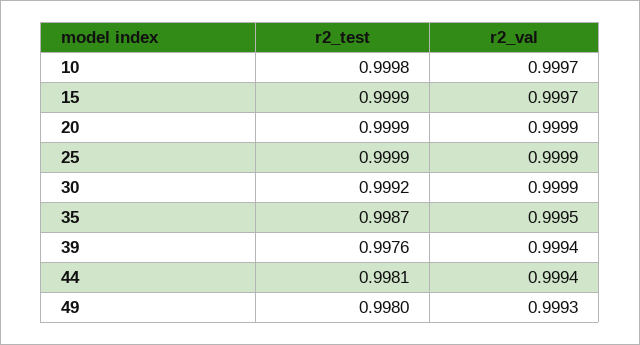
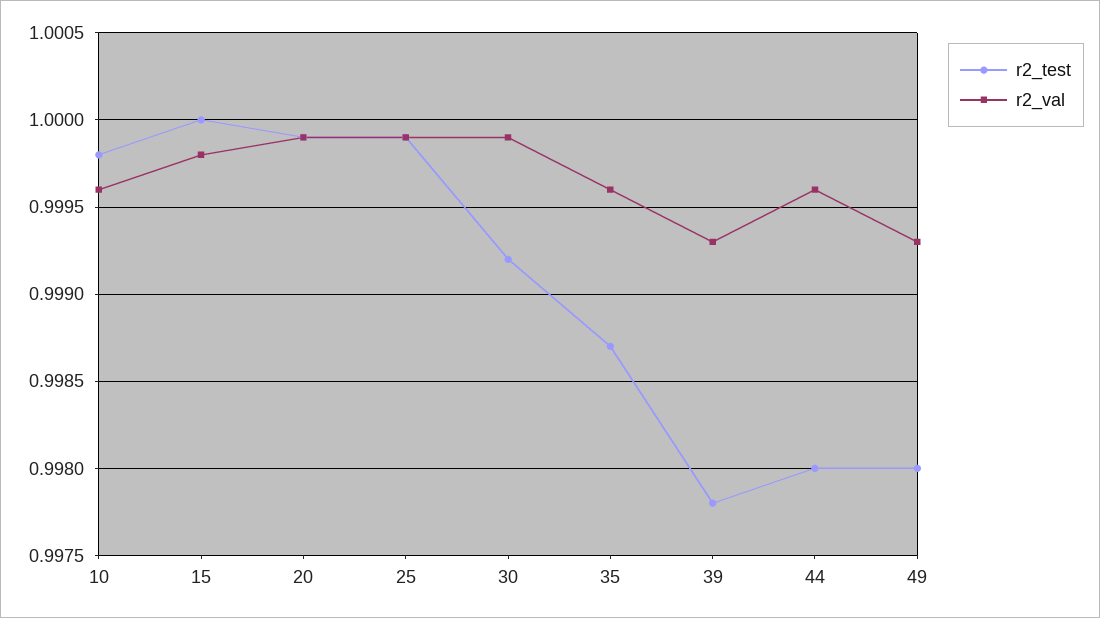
r2_val, 10: 0.9997 -> 0.9996
r2_test, 15: 0.9999 -> 1
r2_val, 15: 0.9997 -> 0.9998
r2_val, 35: 0.9995 -> 0.9996
r2_test, 39: 0.9976 -> 0.9978
r2_val, 39: 0.9994 -> 0.9993
r2_test, 44: 0.9981 -> 0.998
r2_val, 44: 0.9994 -> 0.9996

